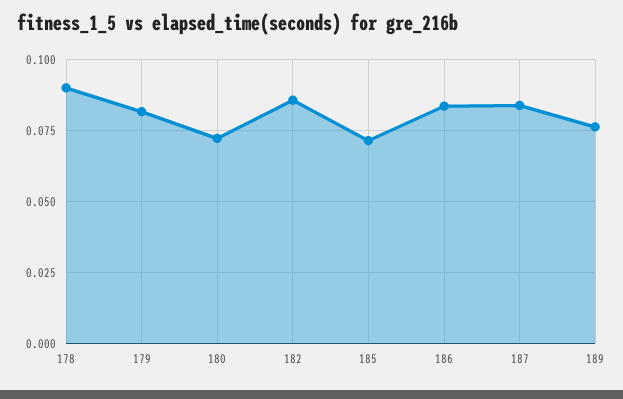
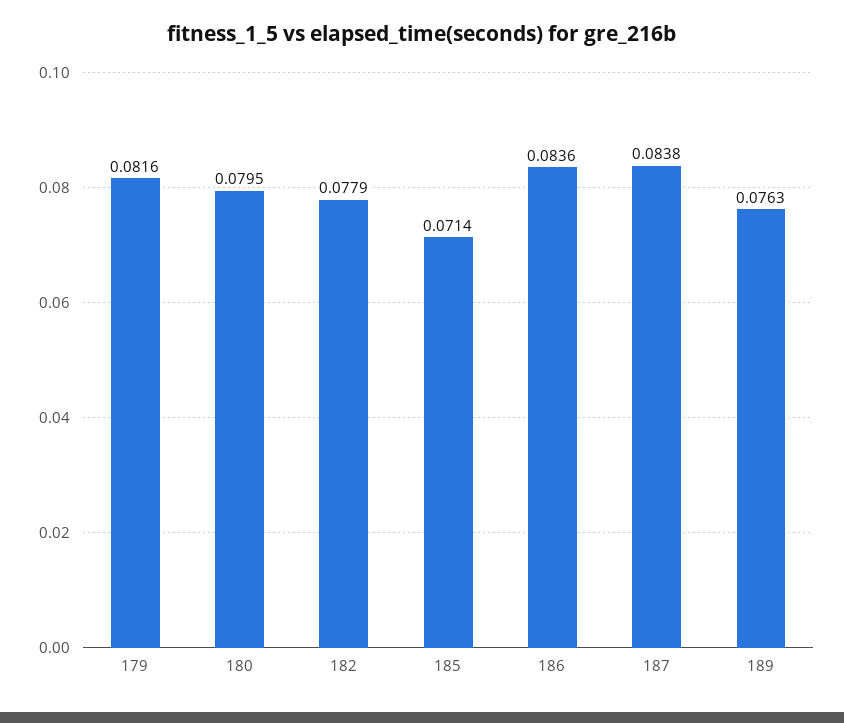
178: 0.09 -> none
180: 0.0725 -> 0.0795
182: 0.085 -> 0.0779

